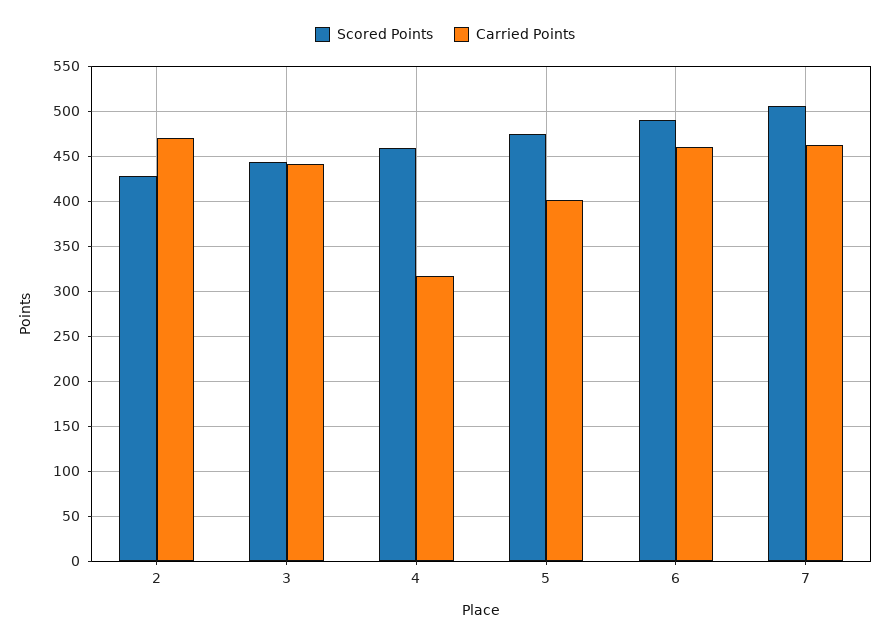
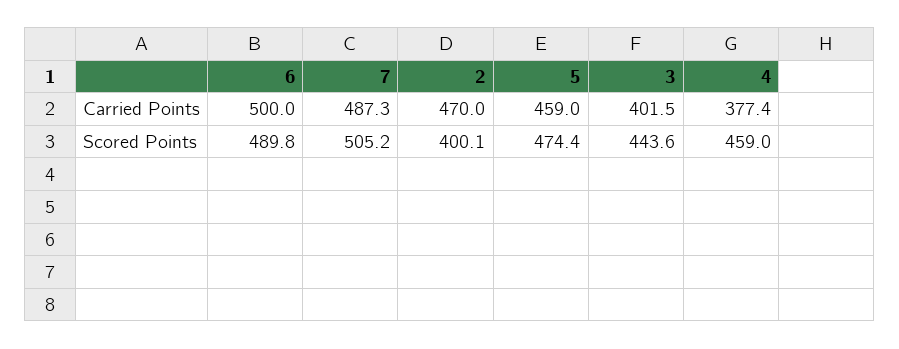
Scored Points, 2: 430 -> 400.1
Carried Points, 3: 440 -> 401.5
Carried Points, 4: 320 -> 377.4
Carried Points, 5: 400 -> 459
Carried Points, 6: 460 -> 500
Carried Points, 7: 460 -> 487.3

